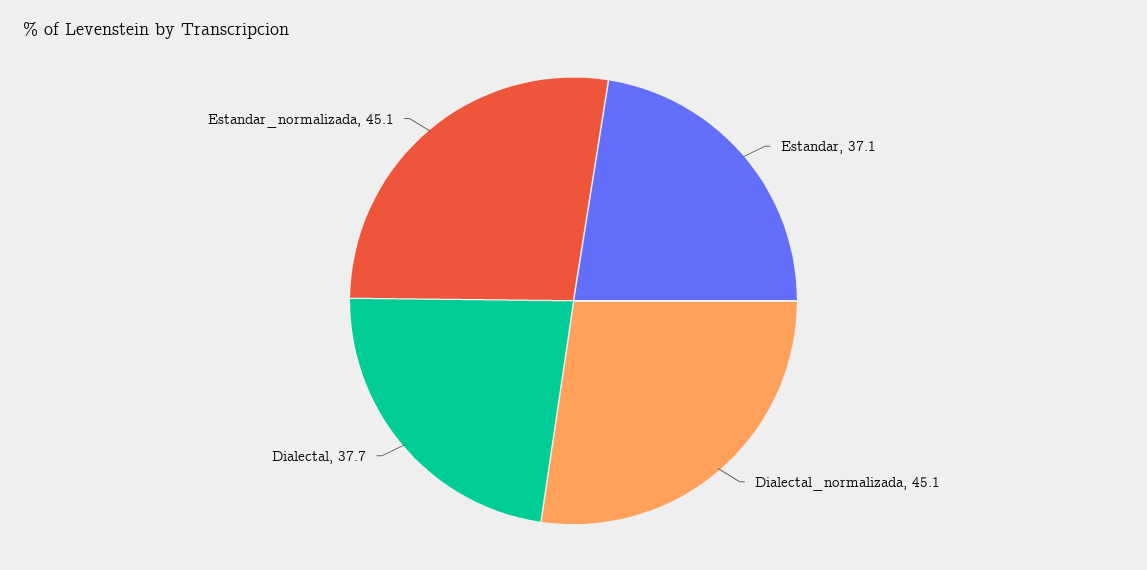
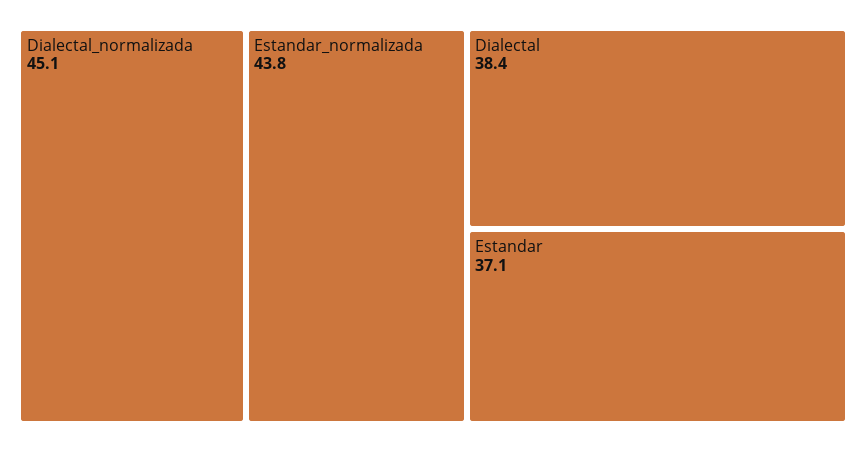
Dialectal: 37.7 -> 38.4
Estandar_normalizada: 45.1 -> 43.8

